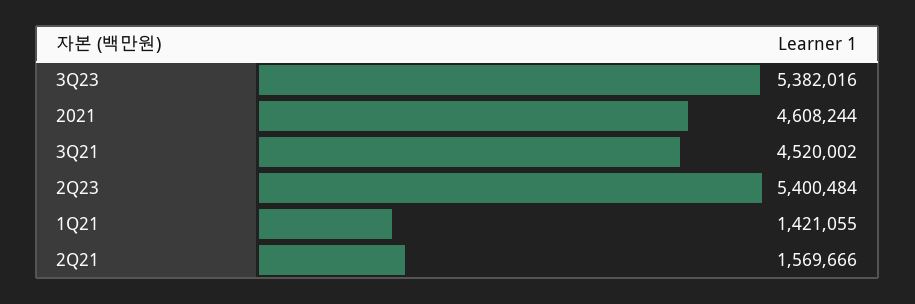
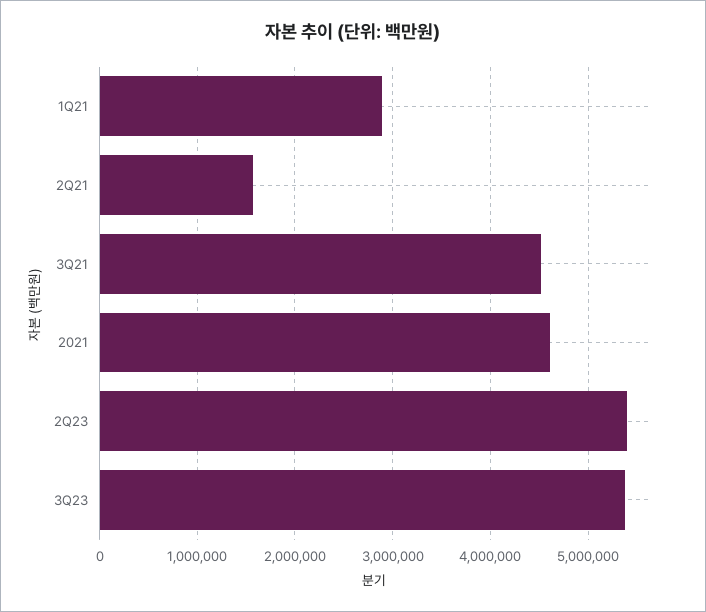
1Q21: 1421055 -> 2900000

